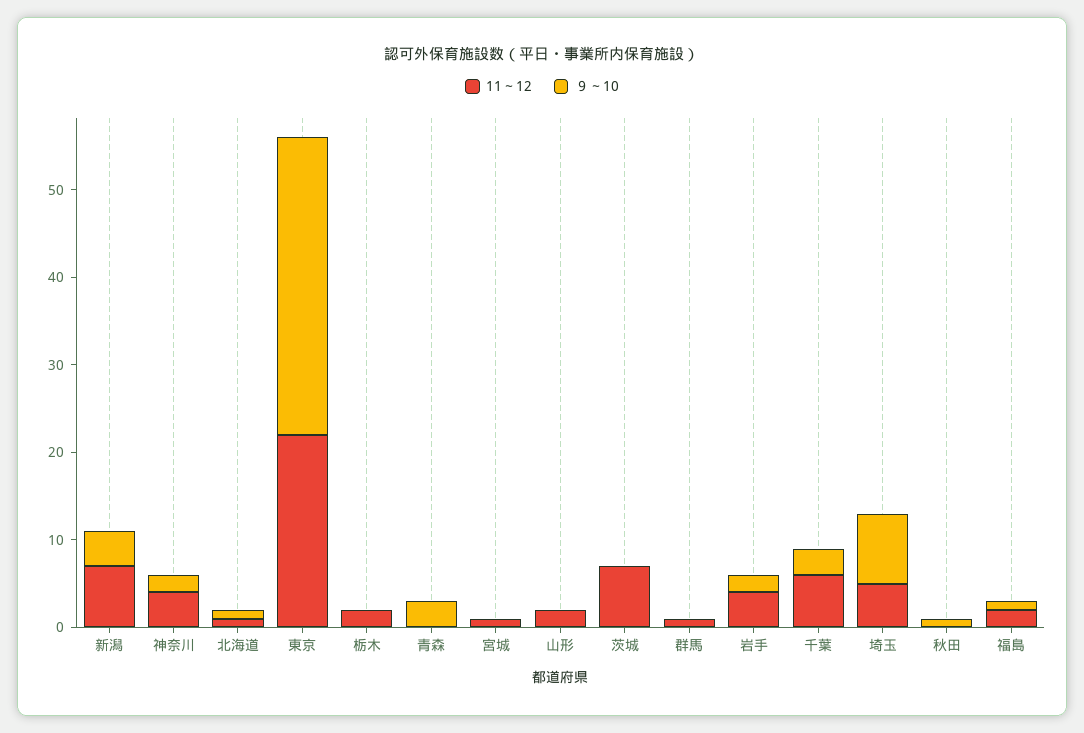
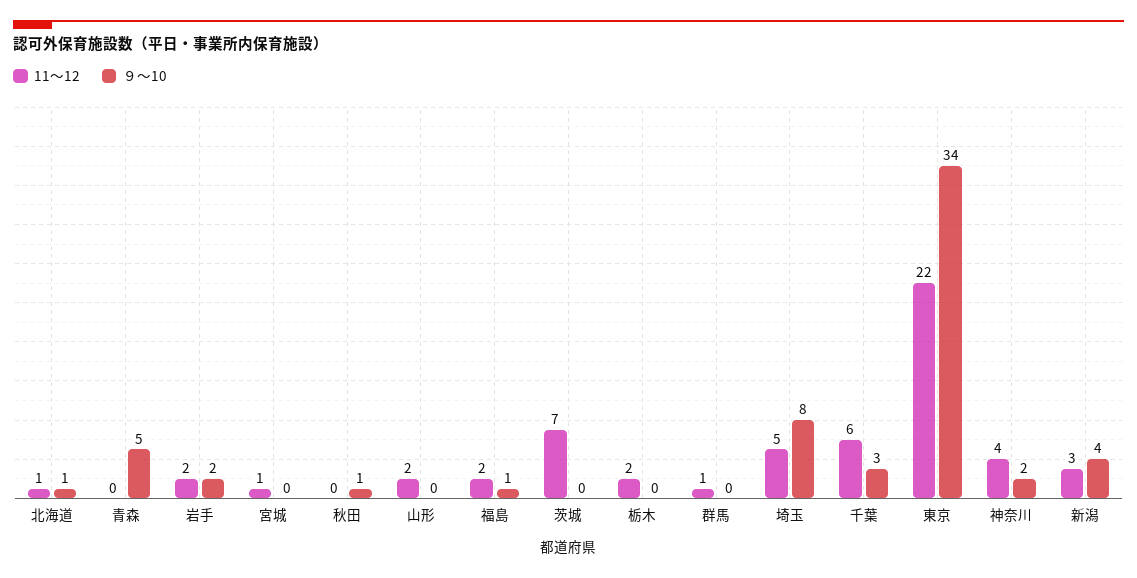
11～12, 新潟: 7 -> 3
９～10, 青森: 3 -> 5
11～12, 岩手: 4 -> 2

